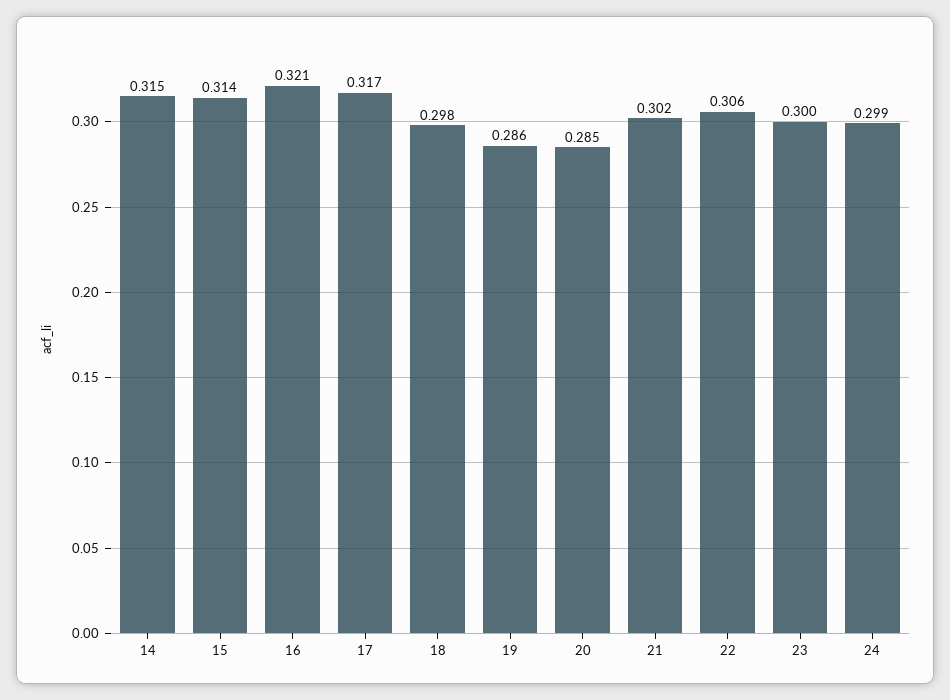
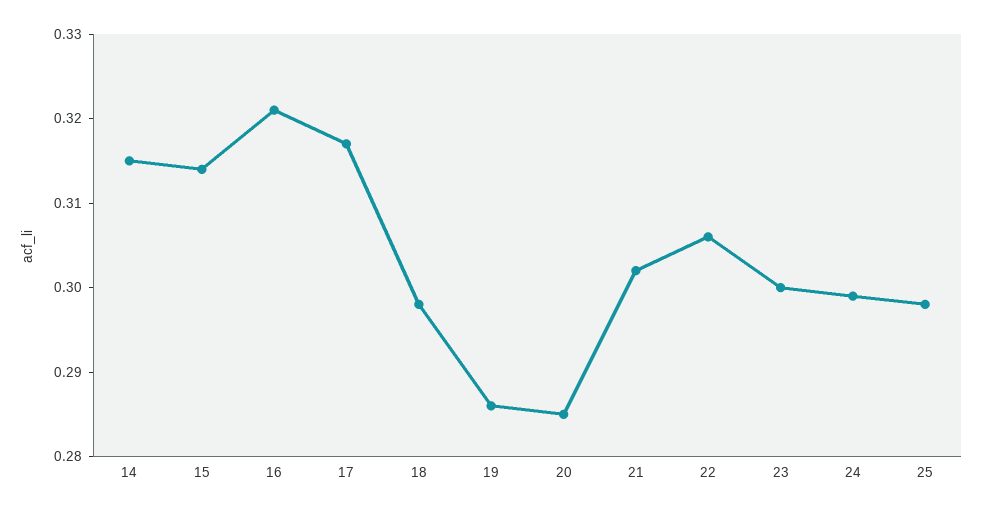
25: none -> 0.298

